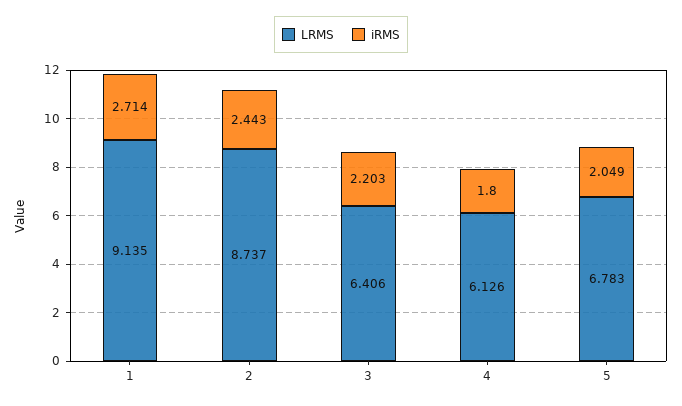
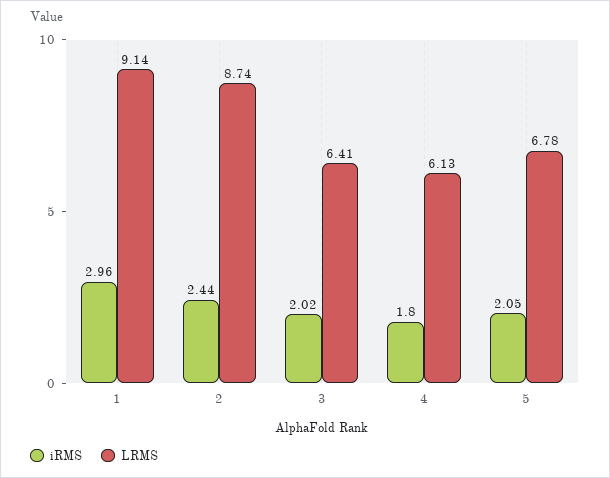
iRMS, 1: 2.714 -> 2.96
iRMS, 3: 2.203 -> 2.02

